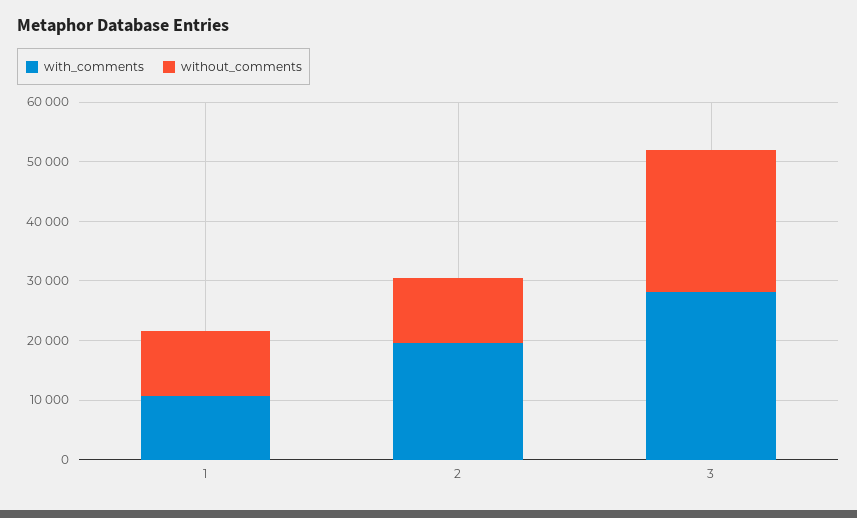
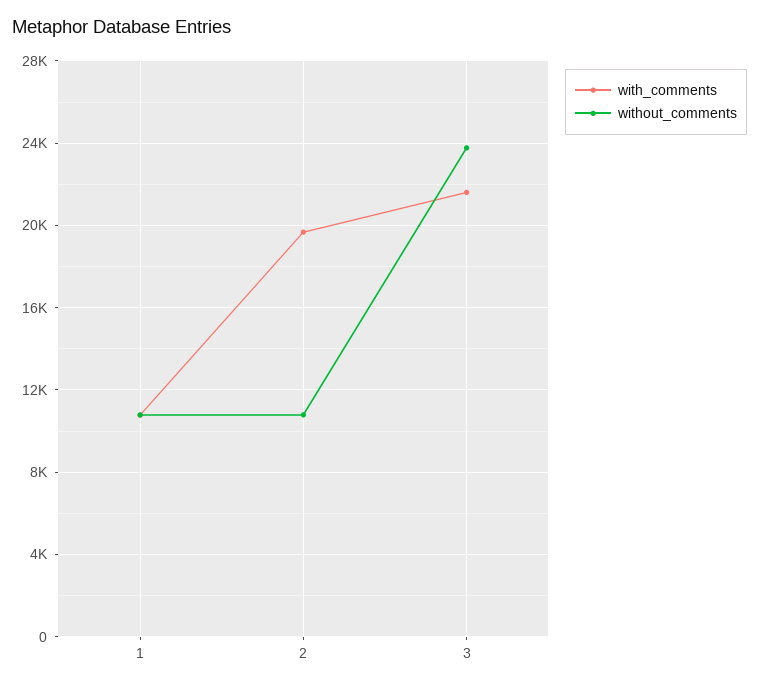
with_comments, 3: 28000 -> 21500

